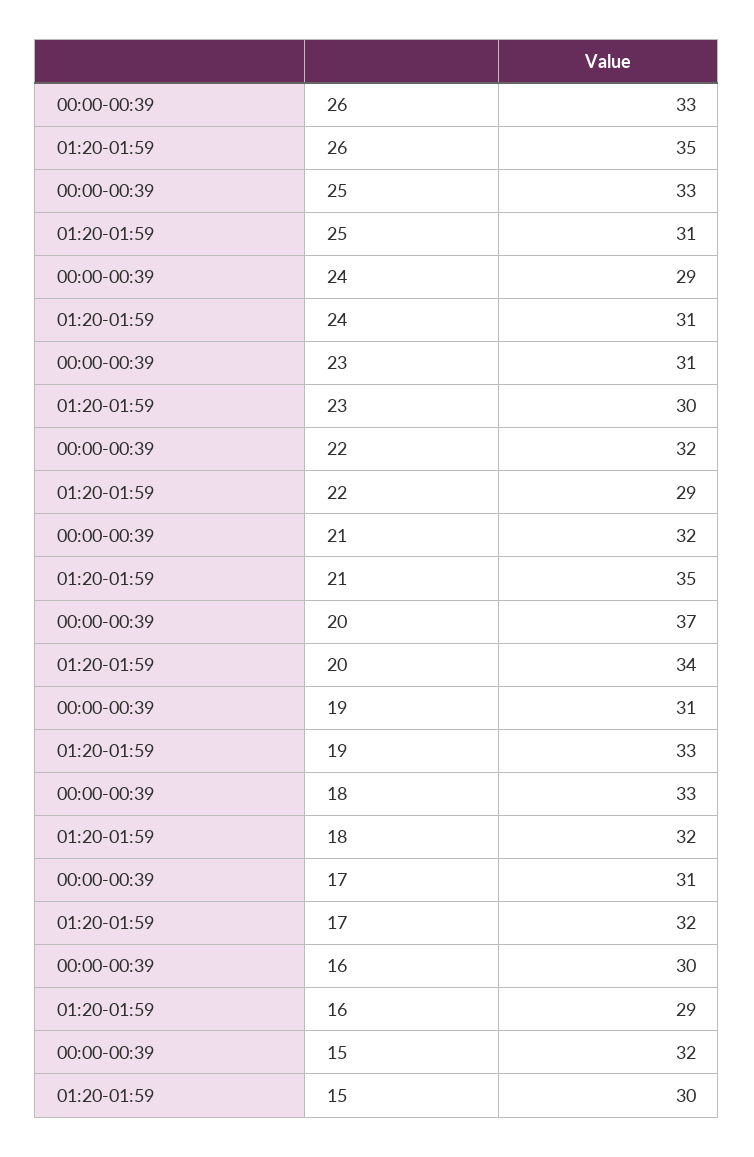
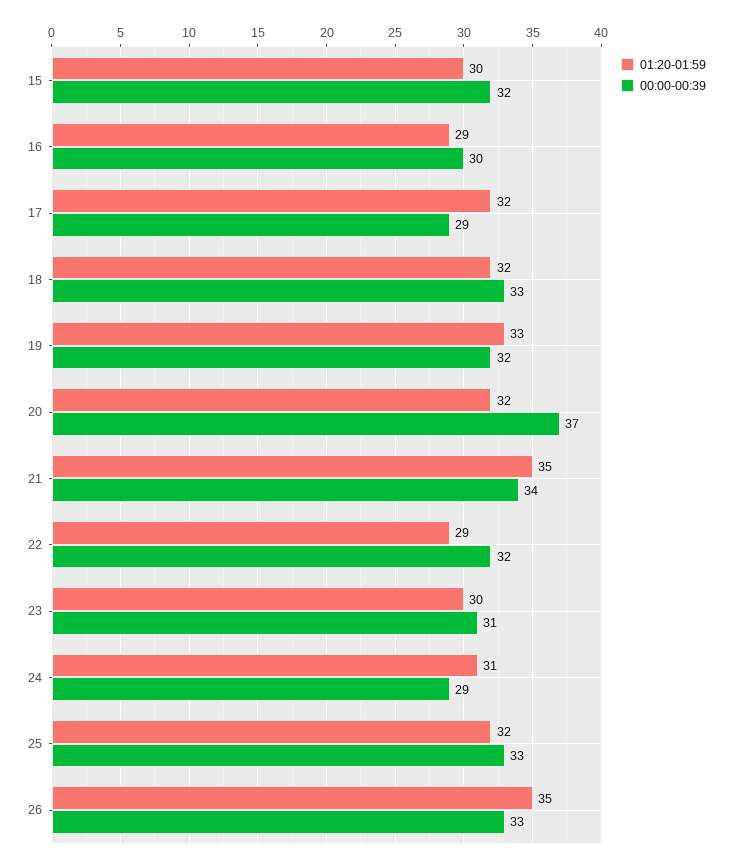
01:20-01:59, 25: 31 -> 32
00:00-00:39, 21: 32 -> 34
01:20-01:59, 20: 34 -> 32
00:00-00:39, 19: 31 -> 32
00:00-00:39, 17: 31 -> 29

